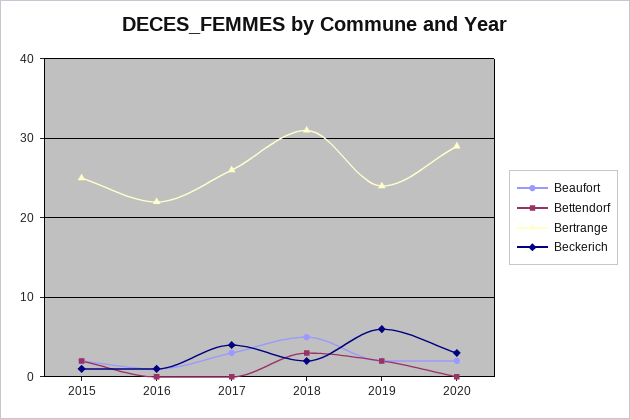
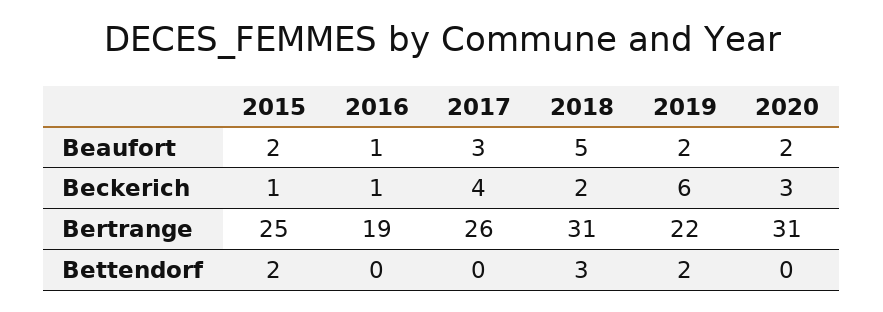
Bertrange, 2016: 22 -> 19
Bertrange, 2019: 24 -> 22
Bertrange, 2020: 29 -> 31

